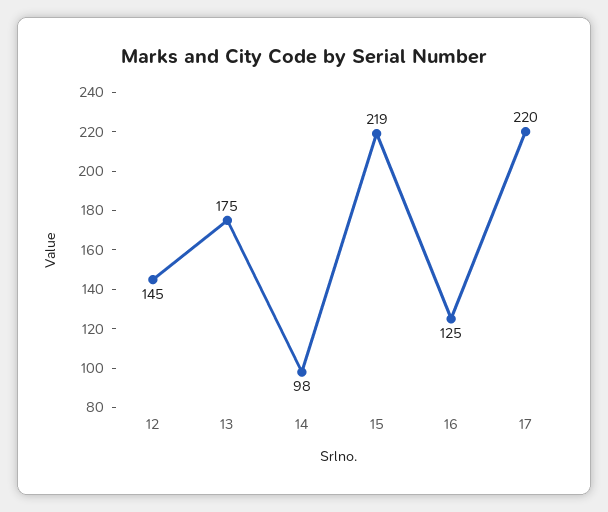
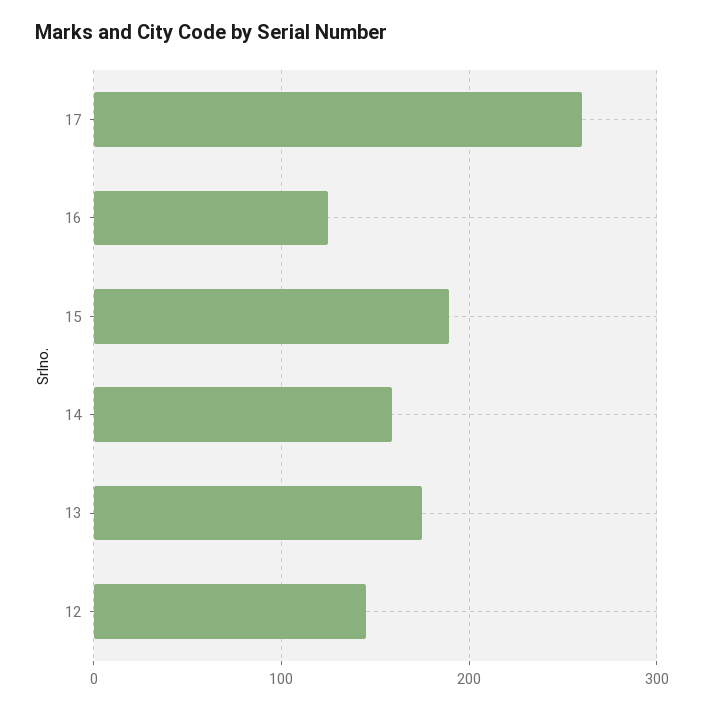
14: 98 -> 160
15: 219 -> 190
17: 220 -> 260

